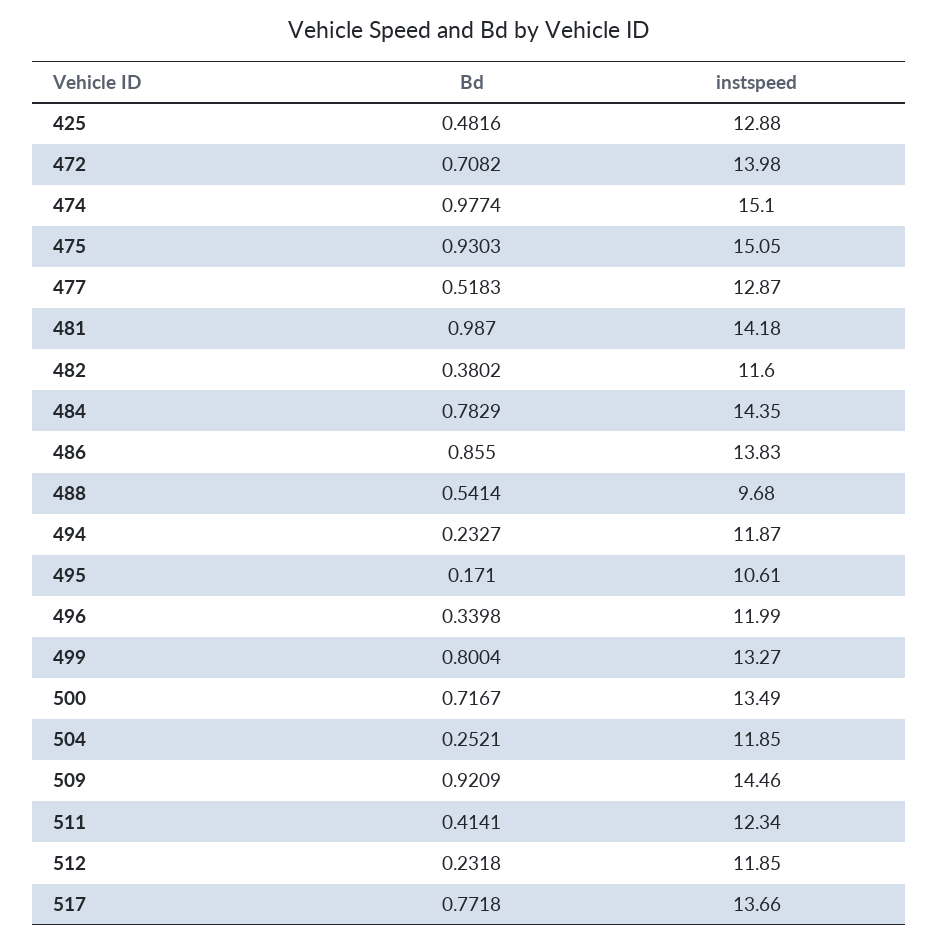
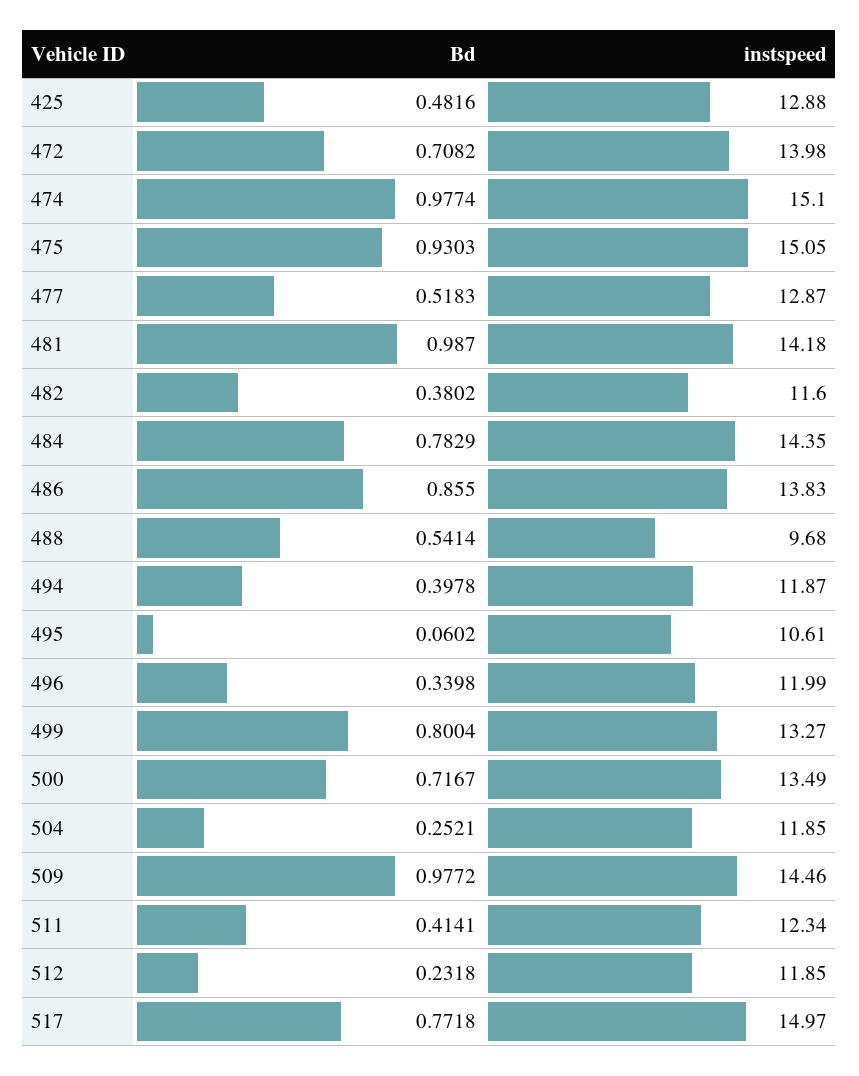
Bd, 494: 0.2327 -> 0.3978
Bd, 495: 0.171 -> 0.0602
Bd, 509: 0.9209 -> 0.9772
instspeed, 517: 13.66 -> 14.97

